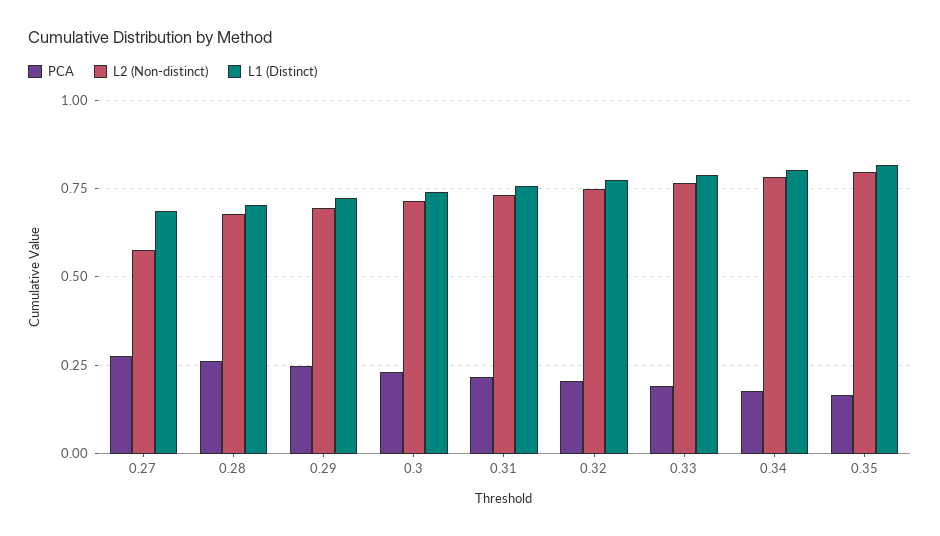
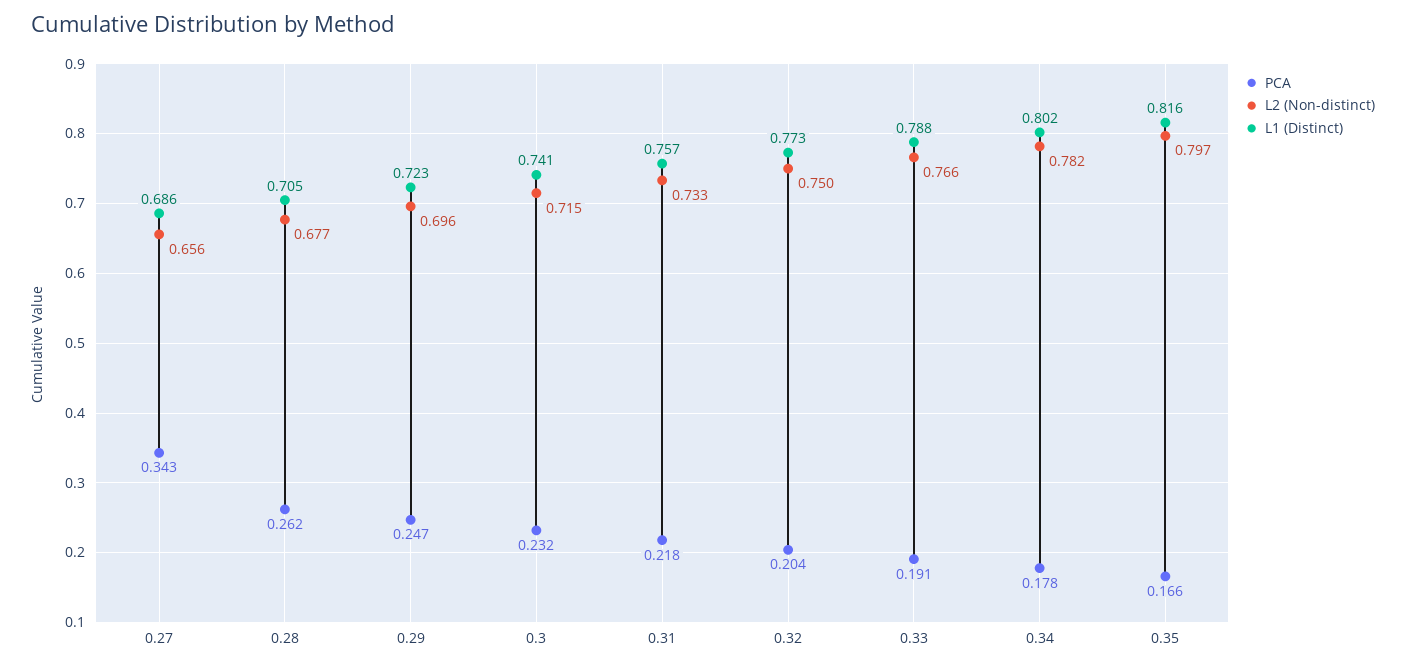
PCA, 0.27: 0.275 -> 0.343
L2 (Non-distinct), 0.27: 0.575 -> 0.656

